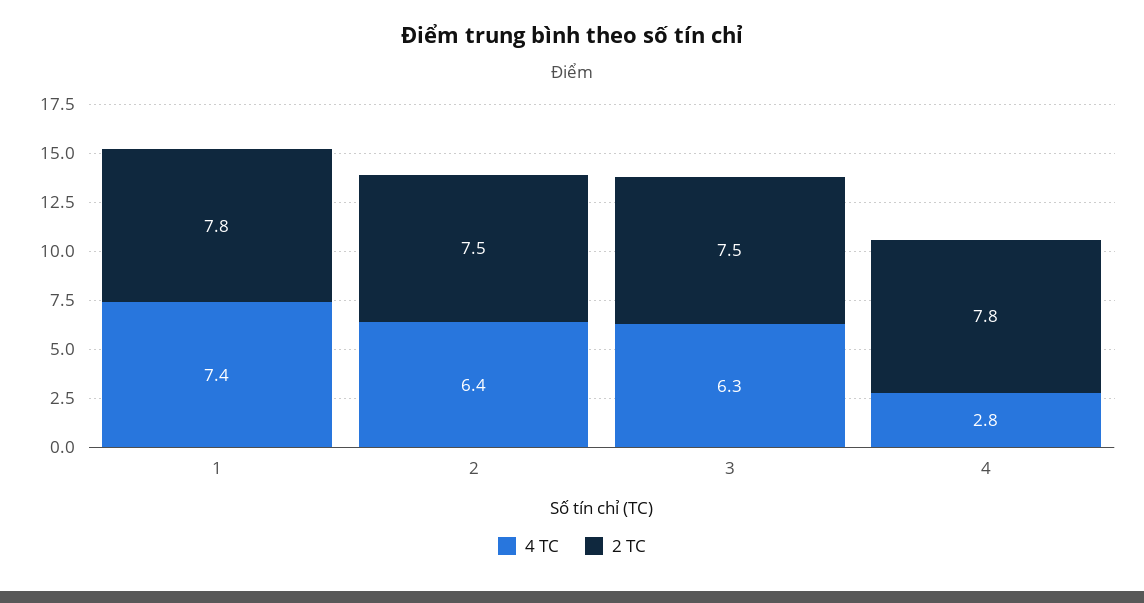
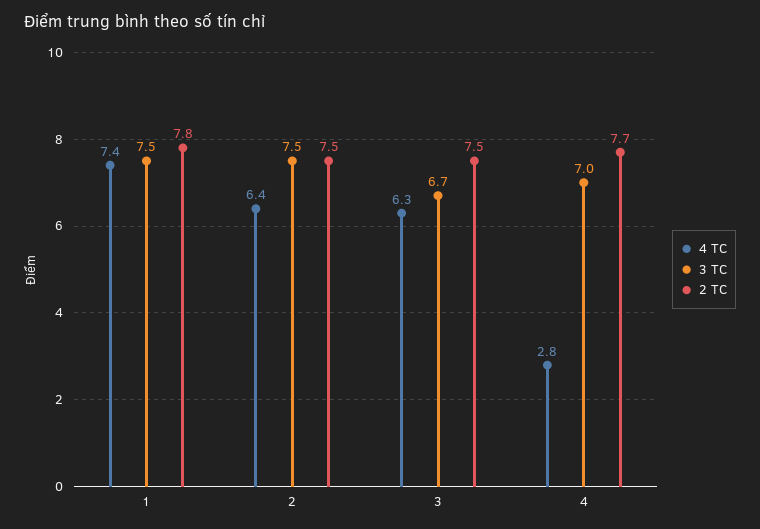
2 TC, 4: 7.8 -> 7.7
3 TC, 1: none -> 7.5
3 TC, 2: none -> 7.5
3 TC, 3: none -> 6.7
3 TC, 4: none -> 7

